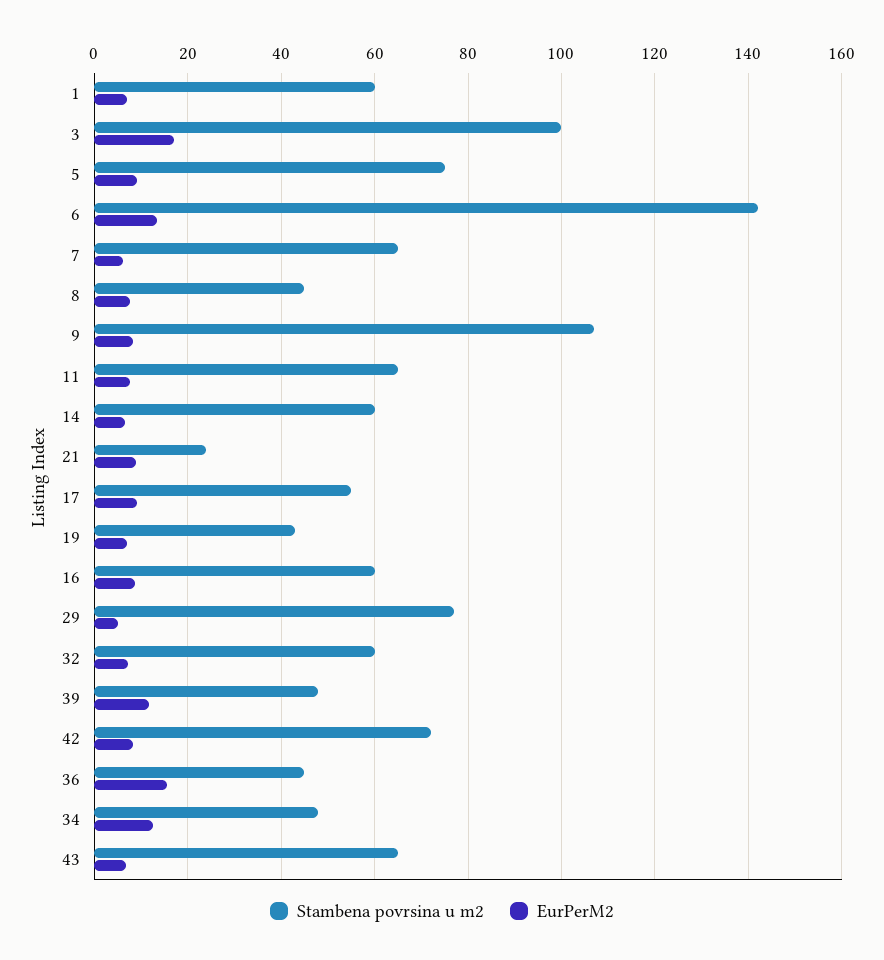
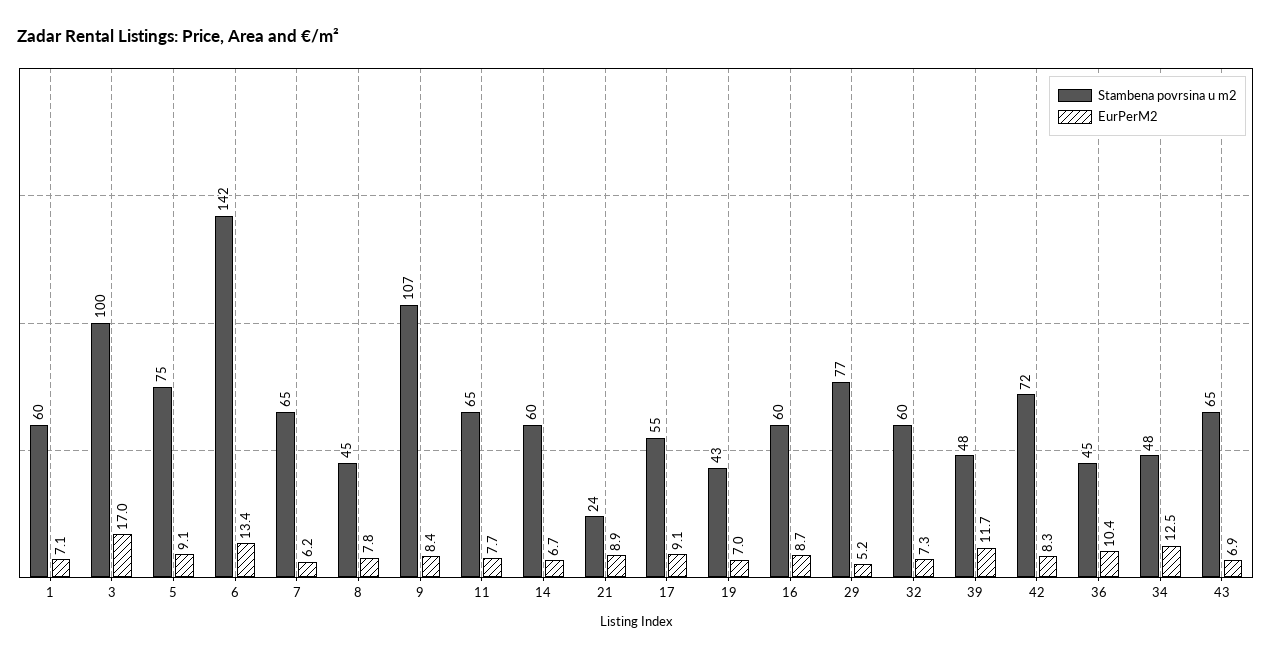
EurPerM2, 36: 16 -> 10.4

